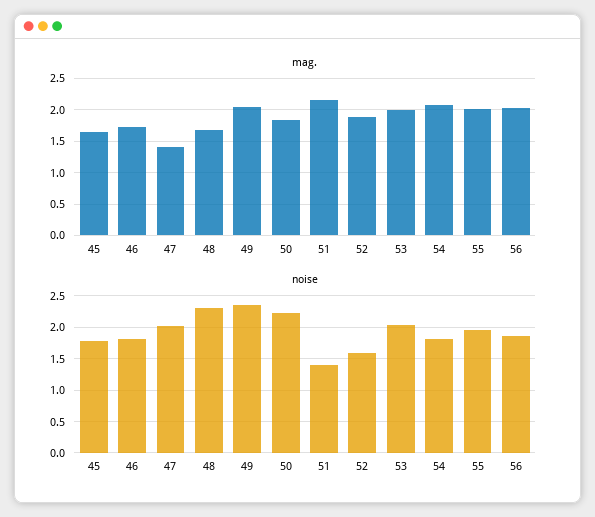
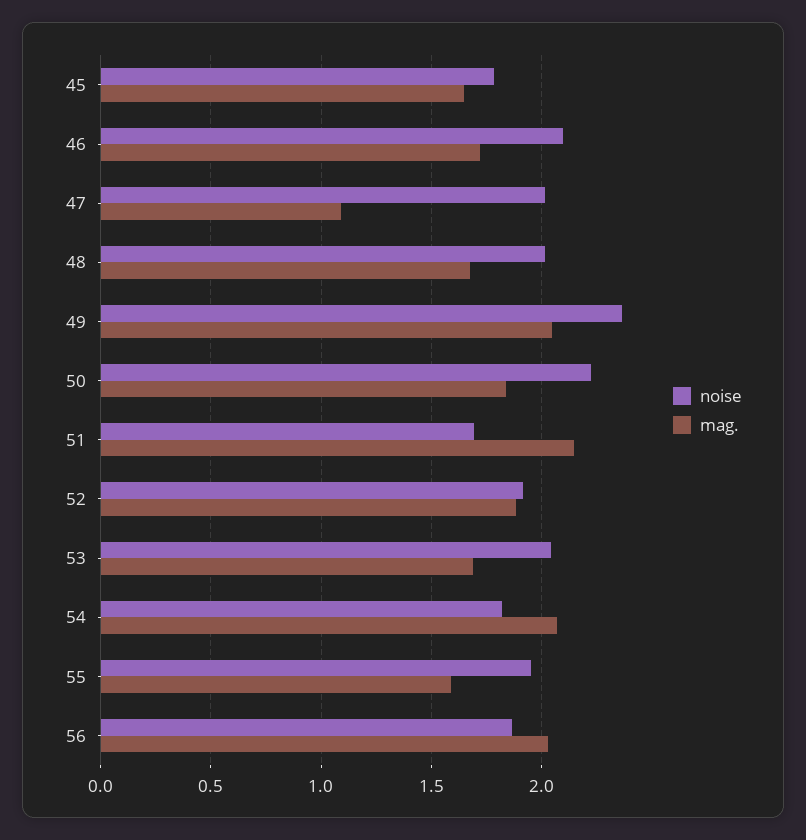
mag., 47: 1.4 -> 1.1
mag., 53: 2 -> 1.7
mag., 55: 2 -> 1.6
noise, 46: 1.8 -> 2.1
noise, 48: 2.3 -> 2
noise, 51: 1.4 -> 1.7
noise, 52: 1.6 -> 1.9

